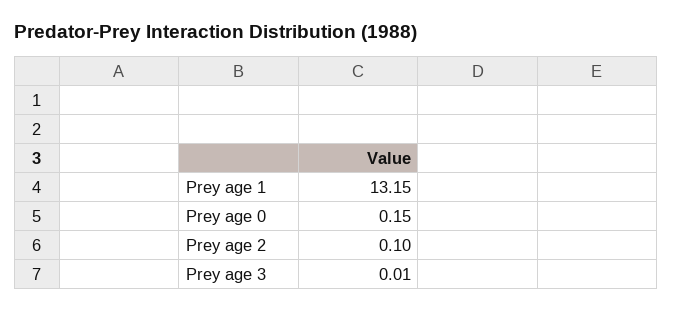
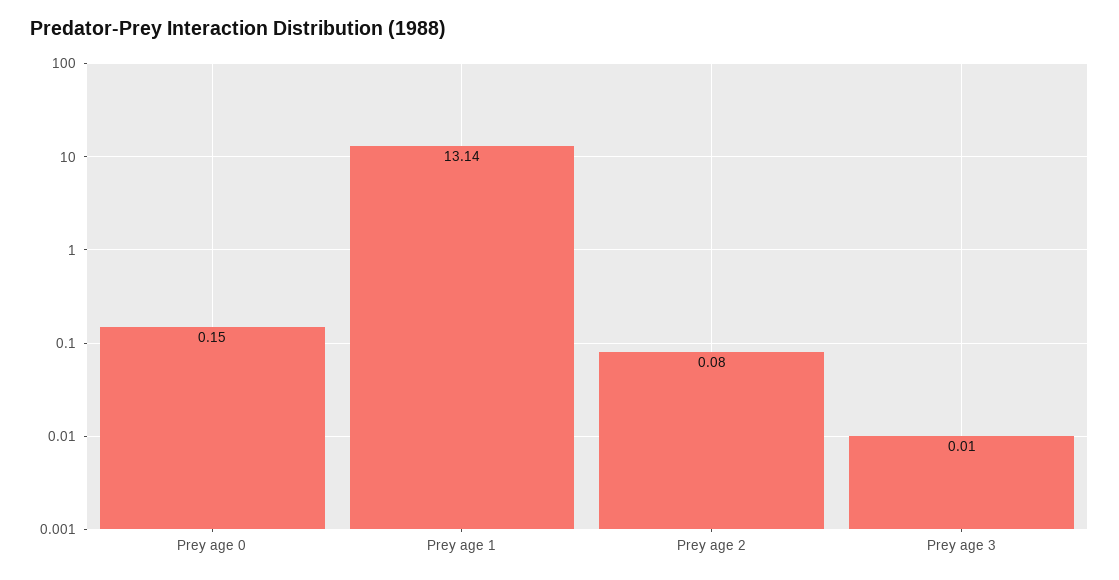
Prey age 1: 13.15 -> 13.14
Prey age 2: 0.1 -> 0.08

